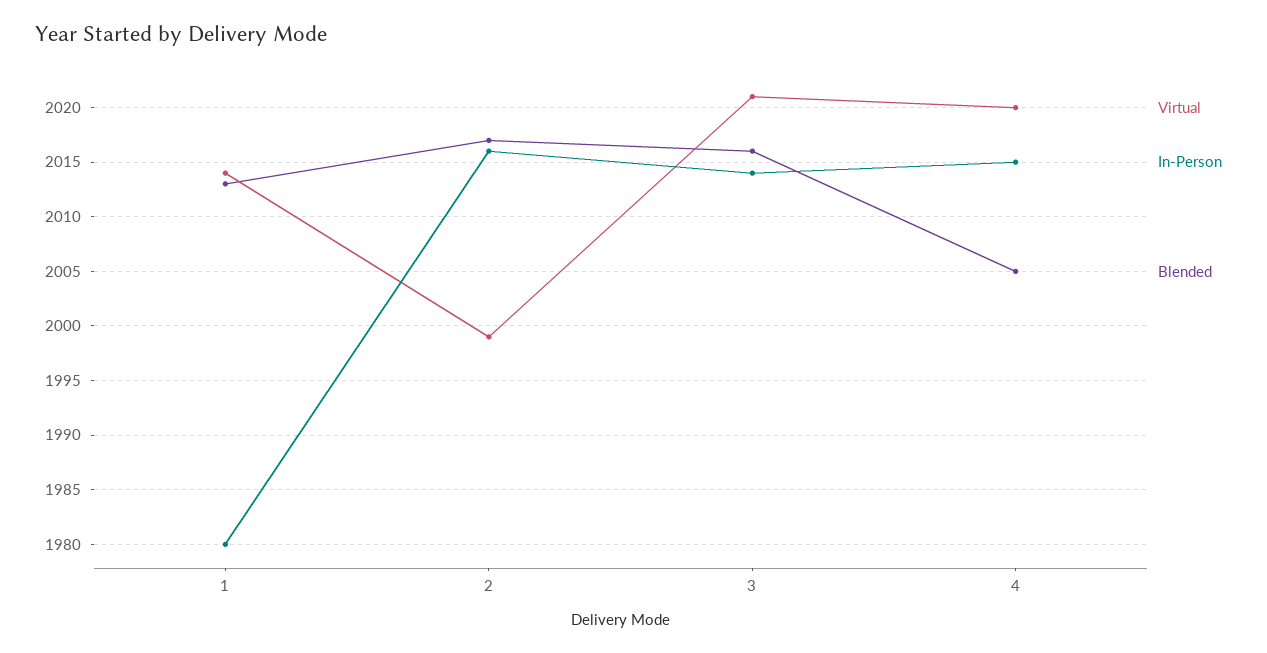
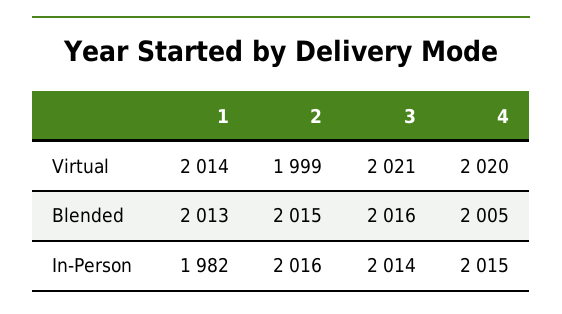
In-Person, 1: 1980 -> 1982
Blended, 2: 2017 -> 2015

